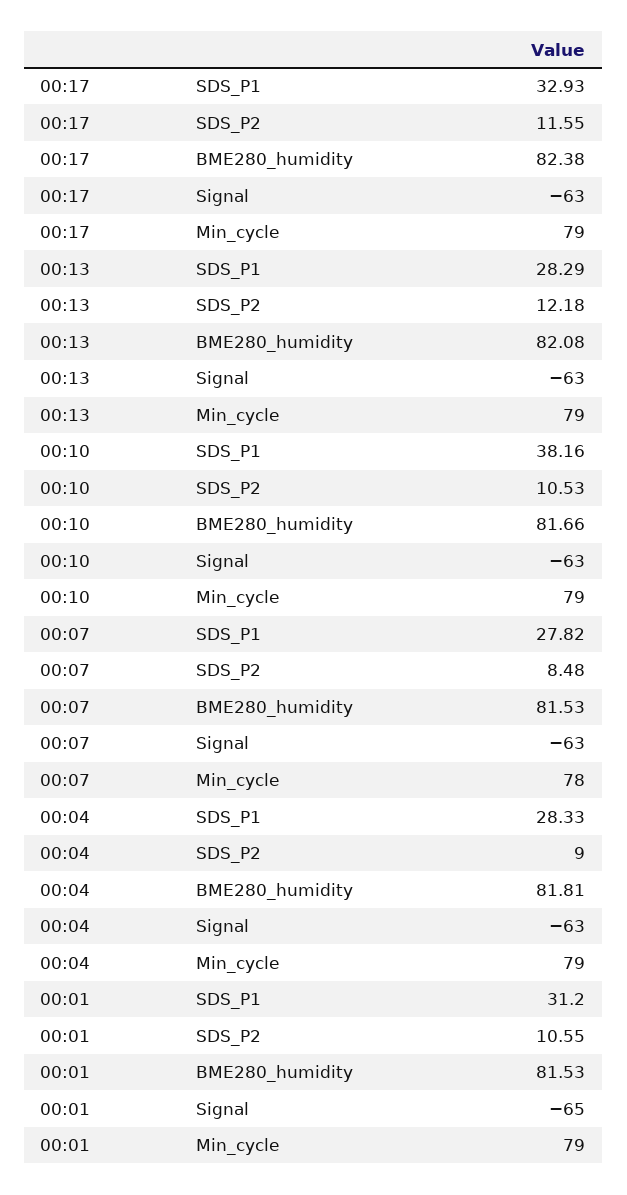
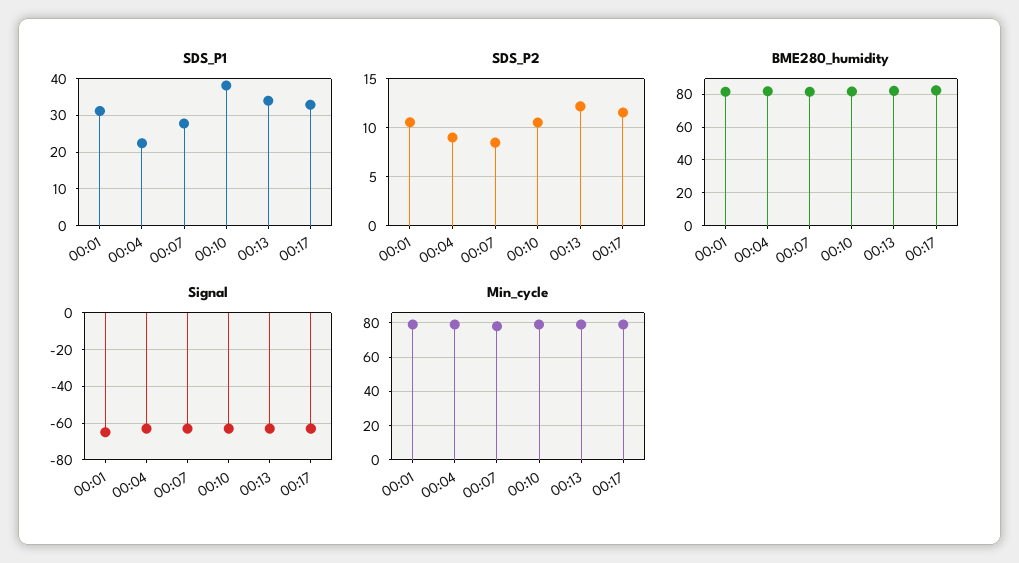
SDS_P1, 00:13: 28.29 -> 34
SDS_P1, 00:04: 28.33 -> 22

